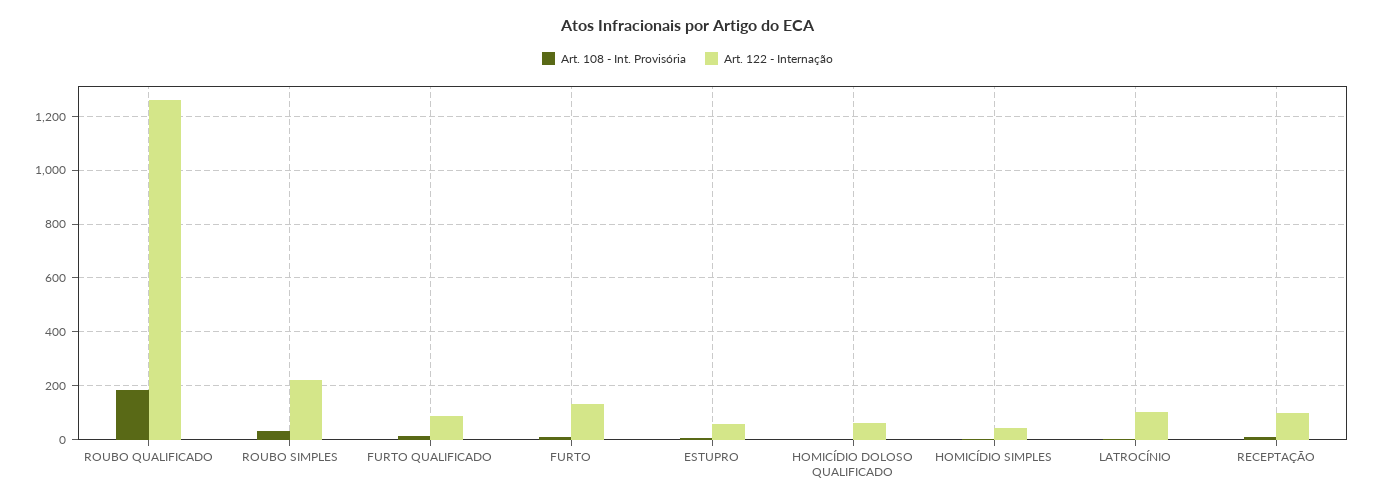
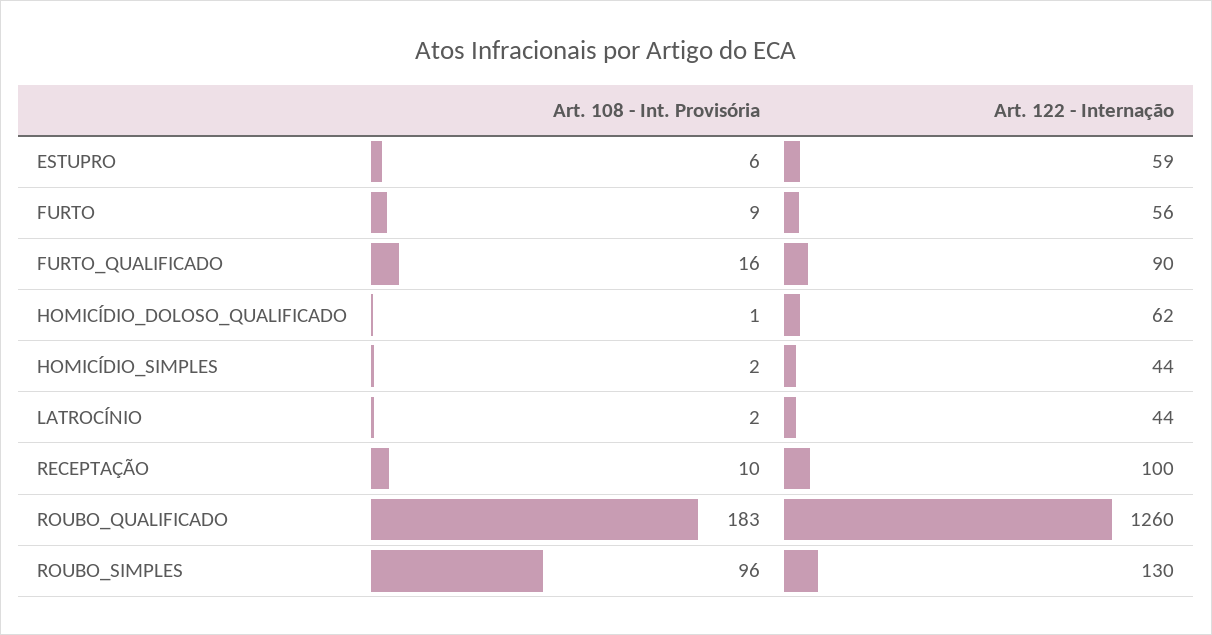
Art. 108 - Int. Provisória, ROUBO SIMPLES: 25 -> 96
Art. 122 - Internação, ROUBO SIMPLES: 225 -> 130
Art. 122 - Internação, FURTO: 125 -> 56
Art. 122 - Internação, LATROCÍNIO: 100 -> 44

